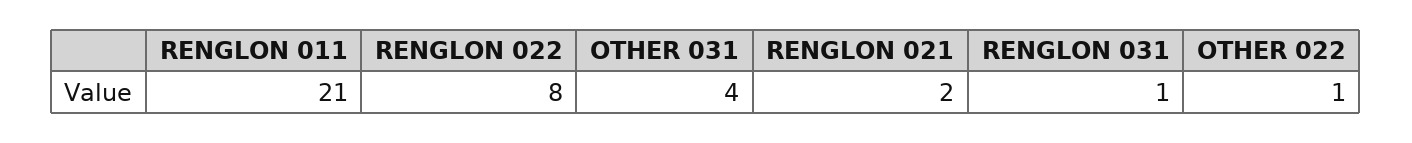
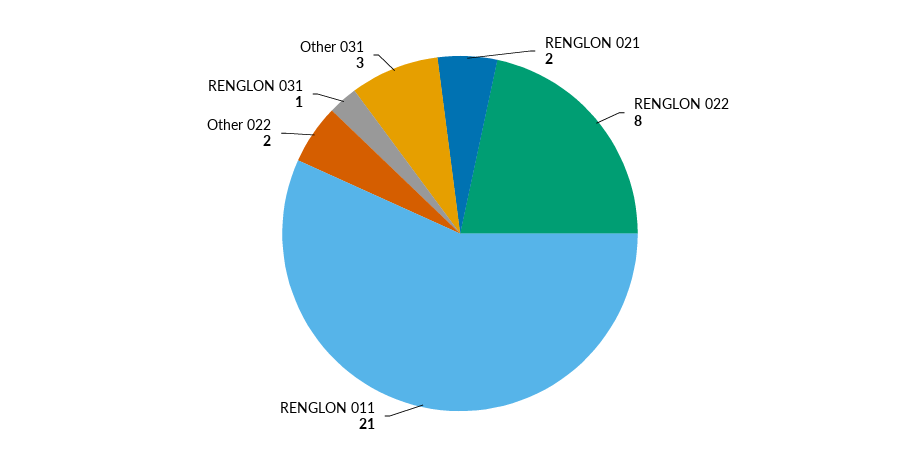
OTHER 031: 4 -> 3
OTHER 022: 1 -> 2

